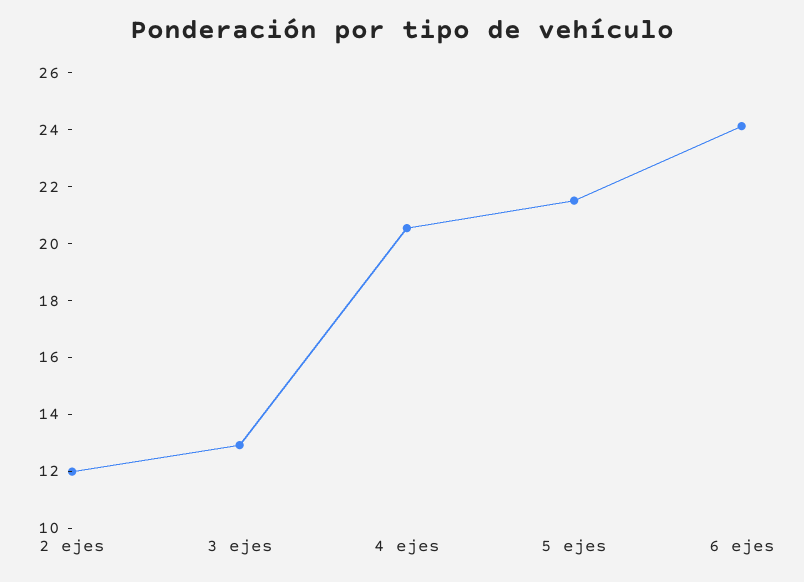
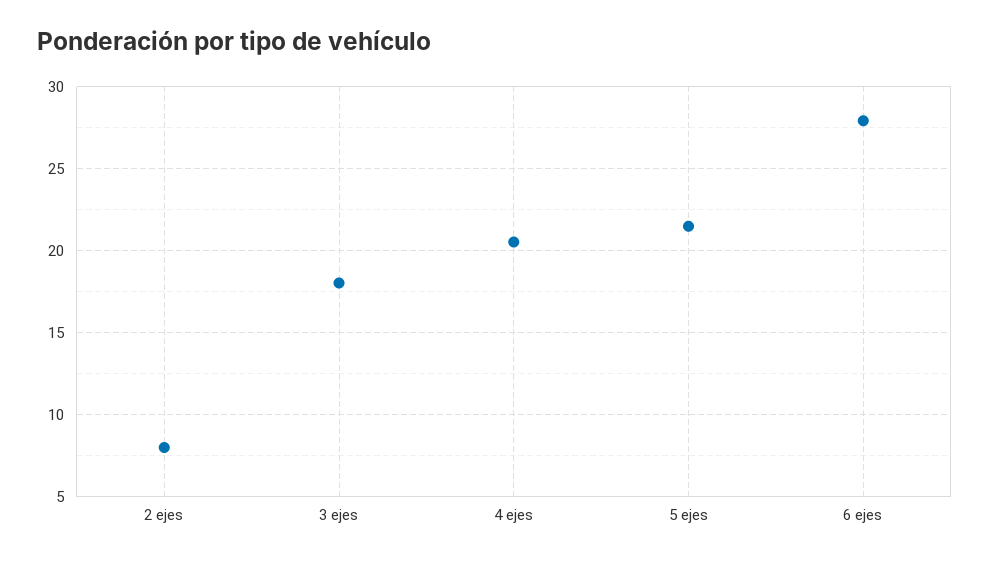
2 ejes: 12 -> 8
3 ejes: 13 -> 18
6 ejes: 24 -> 28

